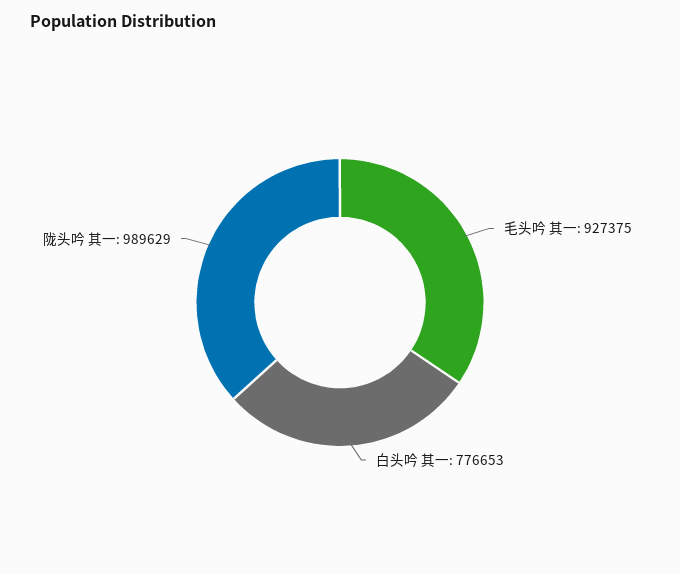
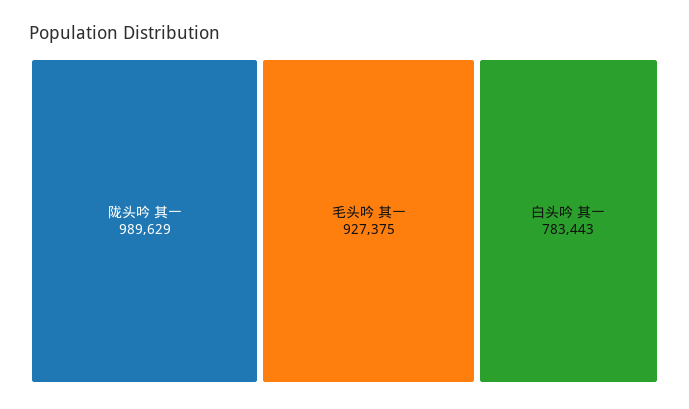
白头吟 其一: 776653 -> 783443

